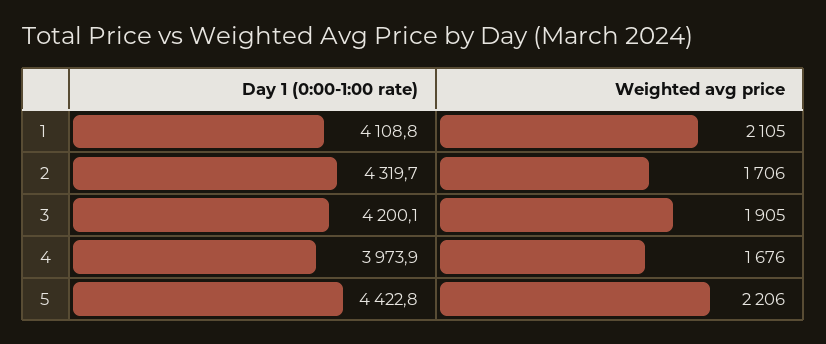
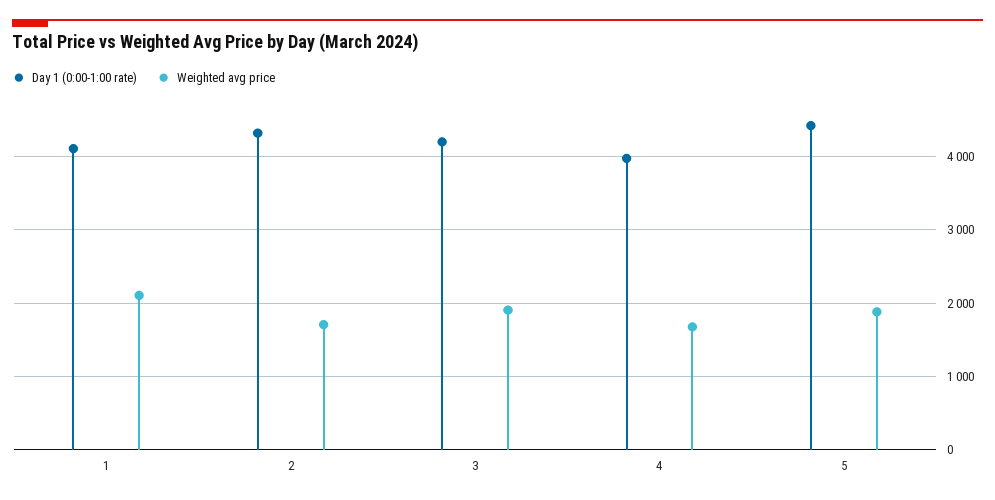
Weighted avg price, 5: 2206 -> 1900

